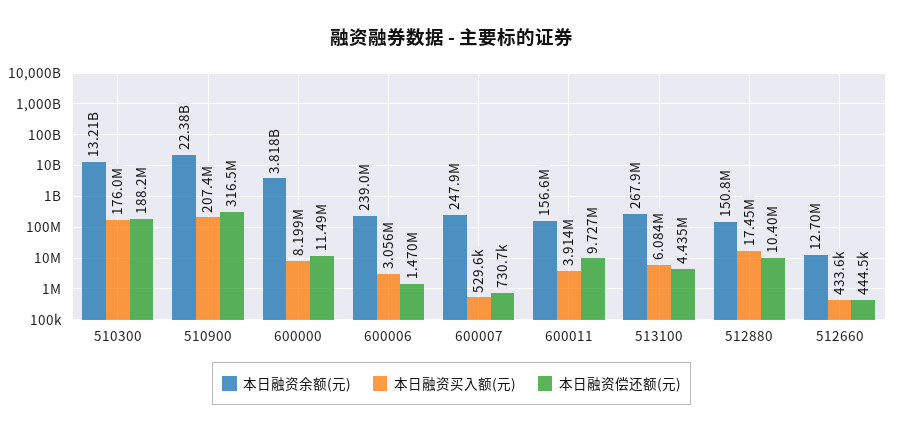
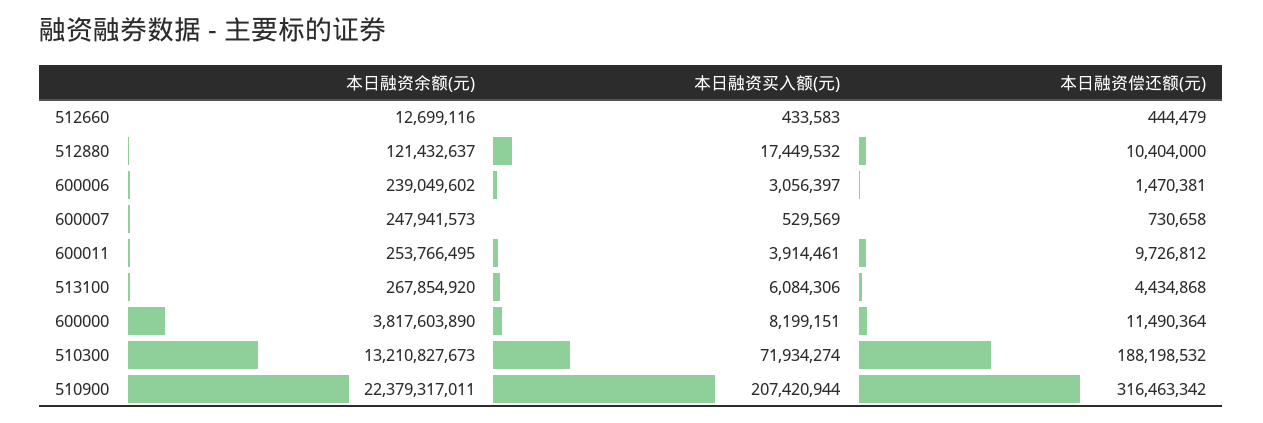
本日融资买入额(元), 510300: 176000000 -> 71934274
本日融资余额(元), 600011: 156600000 -> 253766495
本日融资余额(元), 512880: 150800000 -> 121432637

